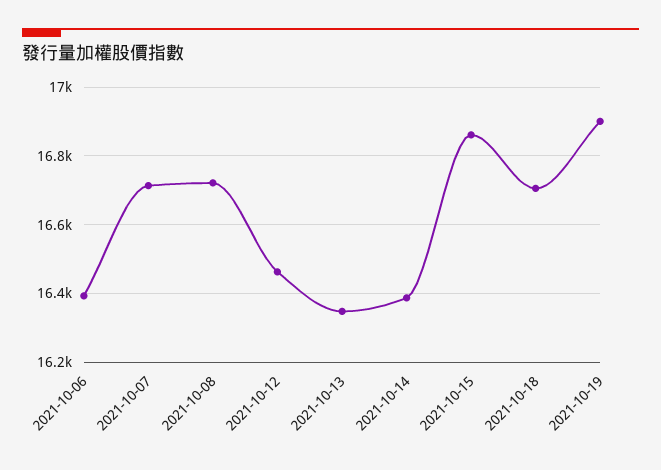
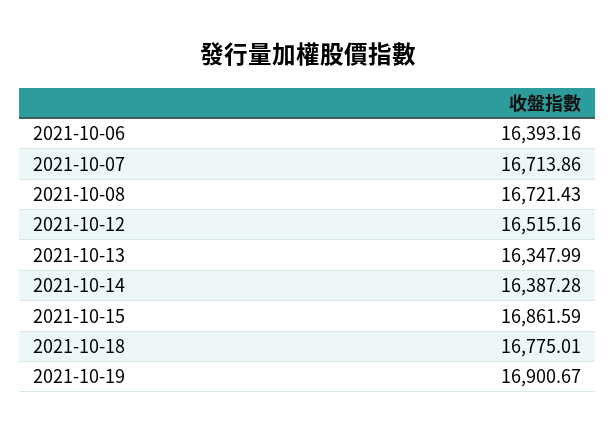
2021-10-12: 16460 -> 16515.16
2021-10-18: 16700 -> 16775.01

